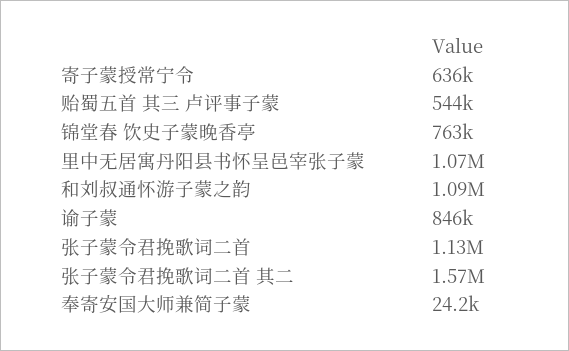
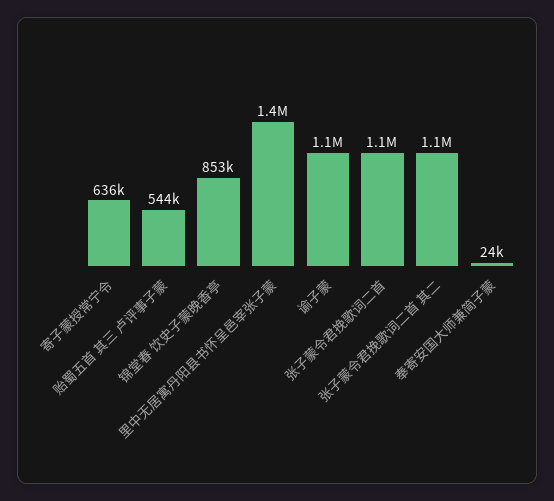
锦堂春 饮史子蒙晚香亭: 763000 -> 853000
里中无居寓丹阳县书怀呈邑宰张子蒙: 1070000 -> 1400000
和刘叔通怀游子蒙之韵: 1090000 -> none
谕子蒙: 846000 -> 1100000
张子蒙令君挽歌词二首 其二: 1570000 -> 1100000

